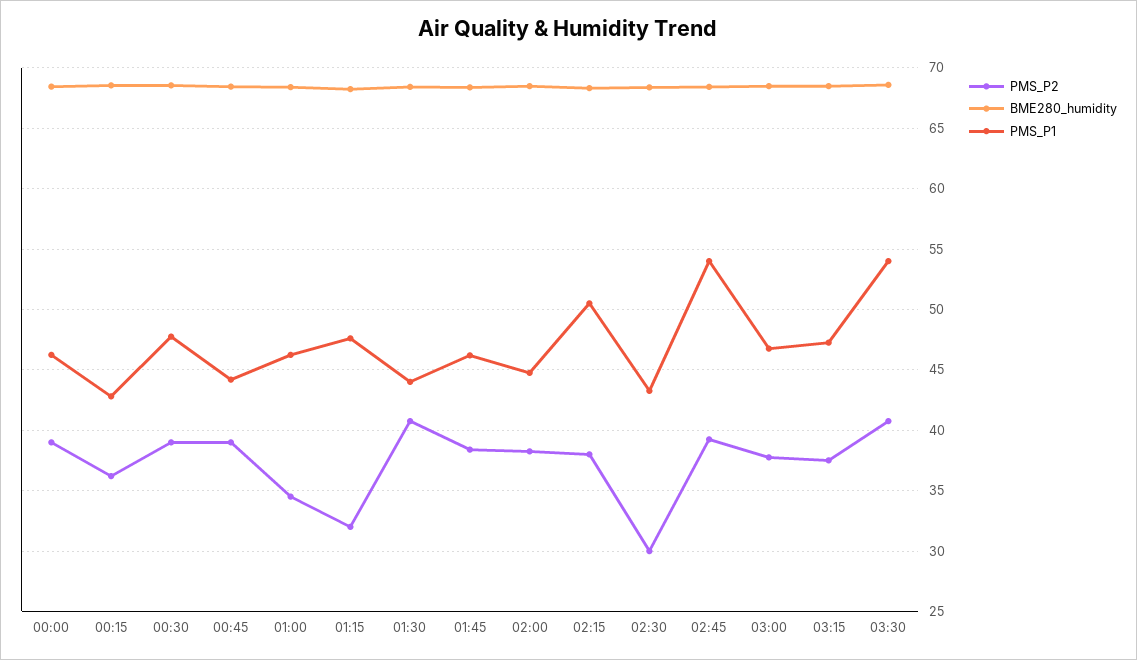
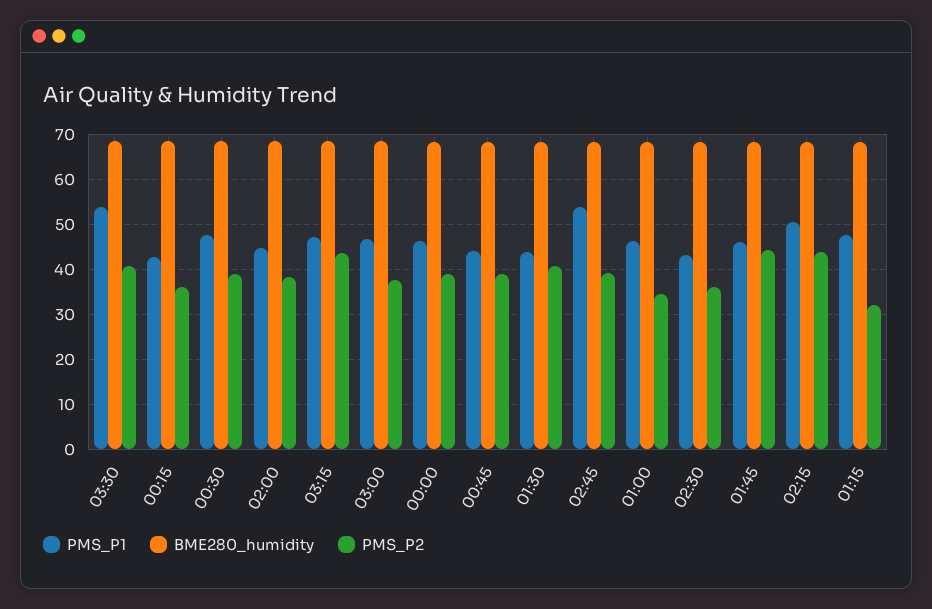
PMS_P2, 01:45: 38.5 -> 44
PMS_P2, 02:15: 38 -> 44
PMS_P2, 02:30: 30 -> 36
PMS_P2, 03:15: 37.5 -> 44

